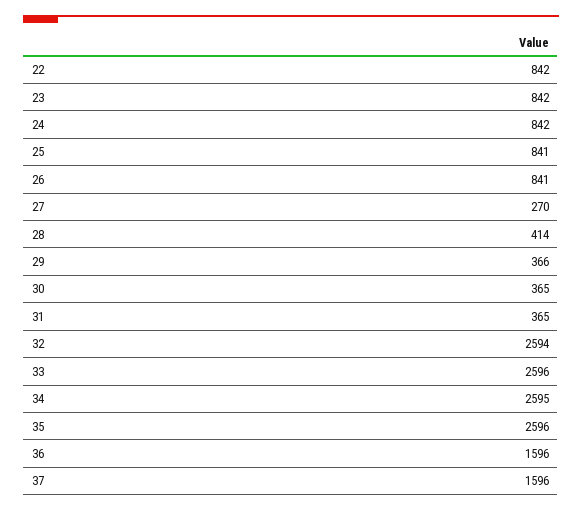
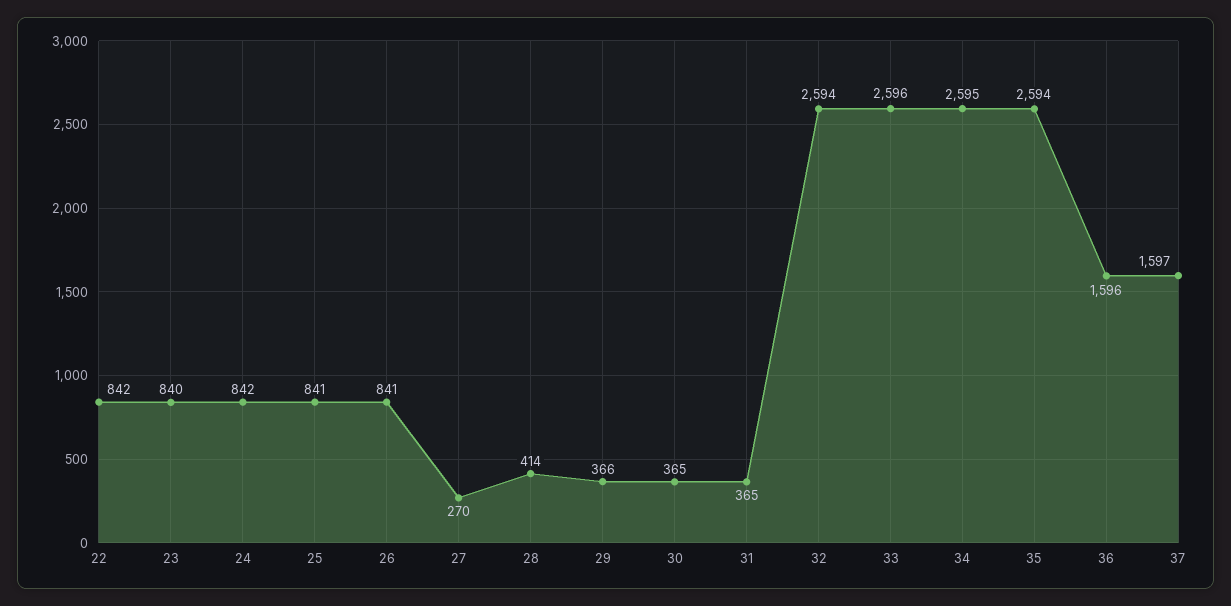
23: 842 -> 840
35: 2596 -> 2594
37: 1596 -> 1597

